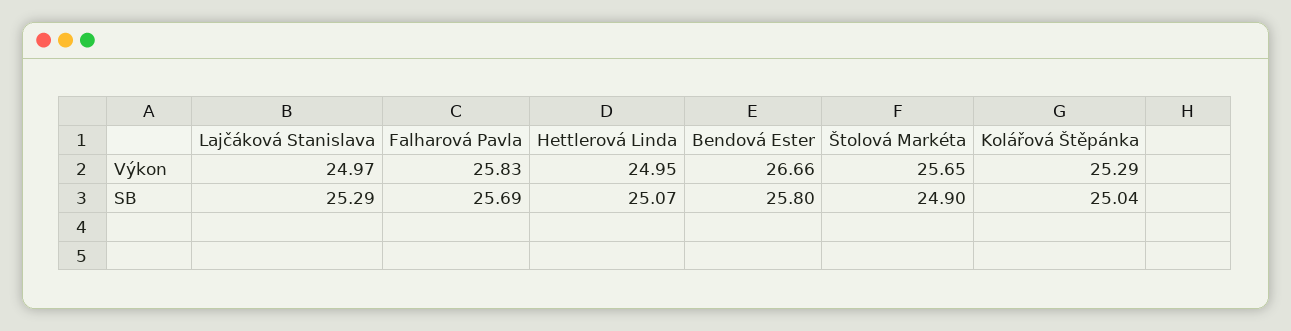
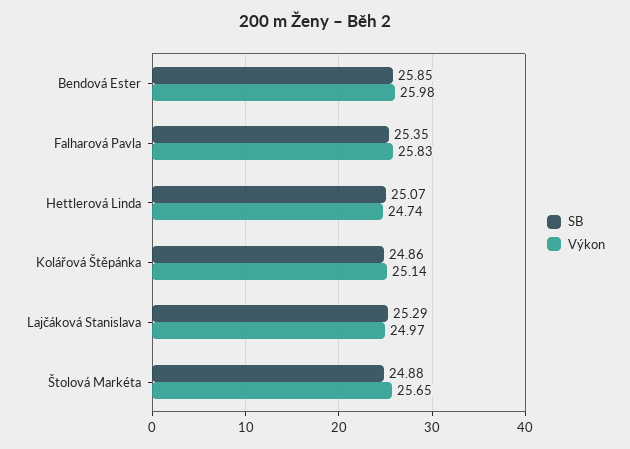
Výkon, Hettlerová Linda: 24.95 -> 24.74
Výkon, Bendová Ester: 26.66 -> 25.98
Výkon, Kolářová Štěpánka: 25.29 -> 25.14
SB, Falharová Pavla: 25.69 -> 25.35
SB, Bendová Ester: 25.8 -> 25.85
SB, Štolová Markéta: 24.9 -> 24.88
SB, Kolářová Štěpánka: 25.04 -> 24.86

